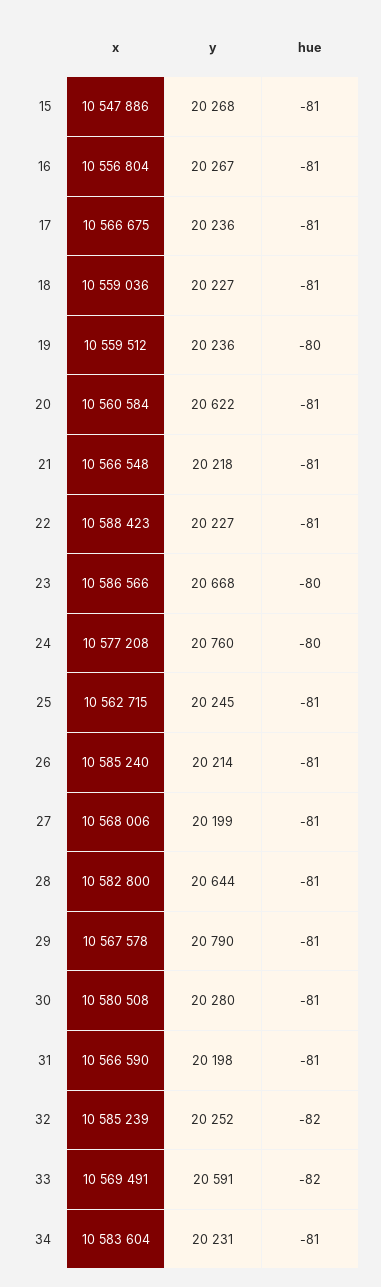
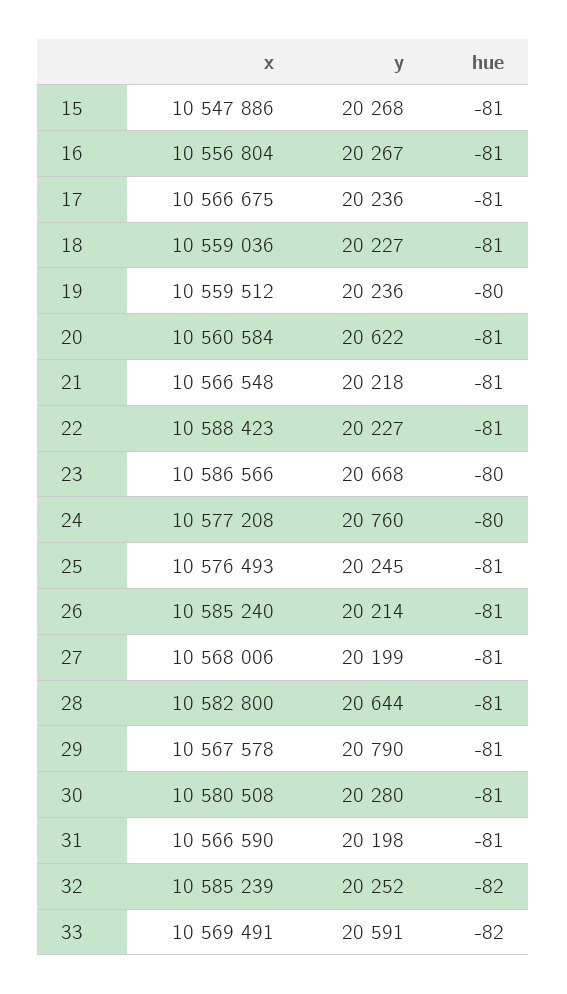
x, 25: 10562715 -> 10576493
x, 34: 10583604 -> none
y, 34: 20231 -> none
hue, 34: -81 -> none

